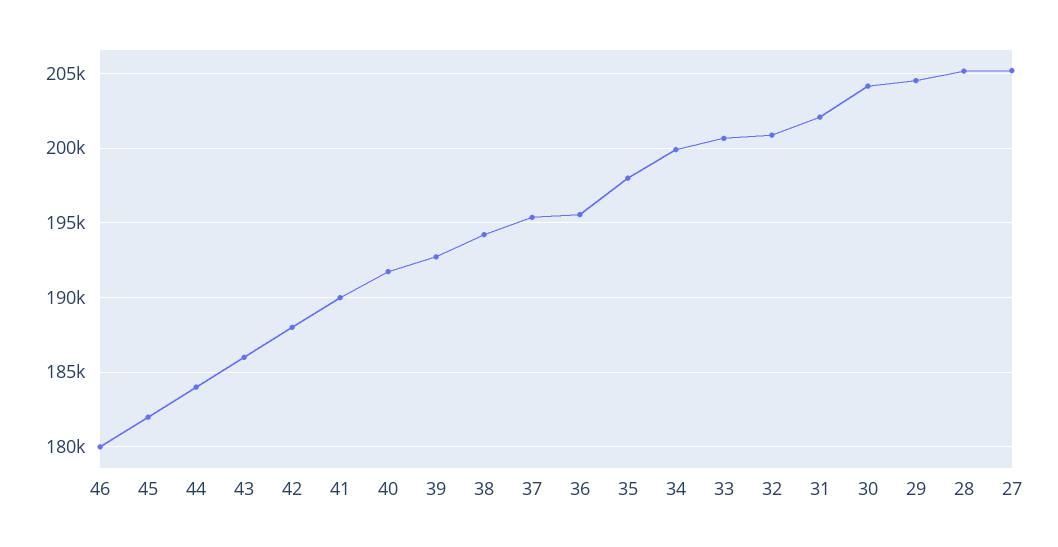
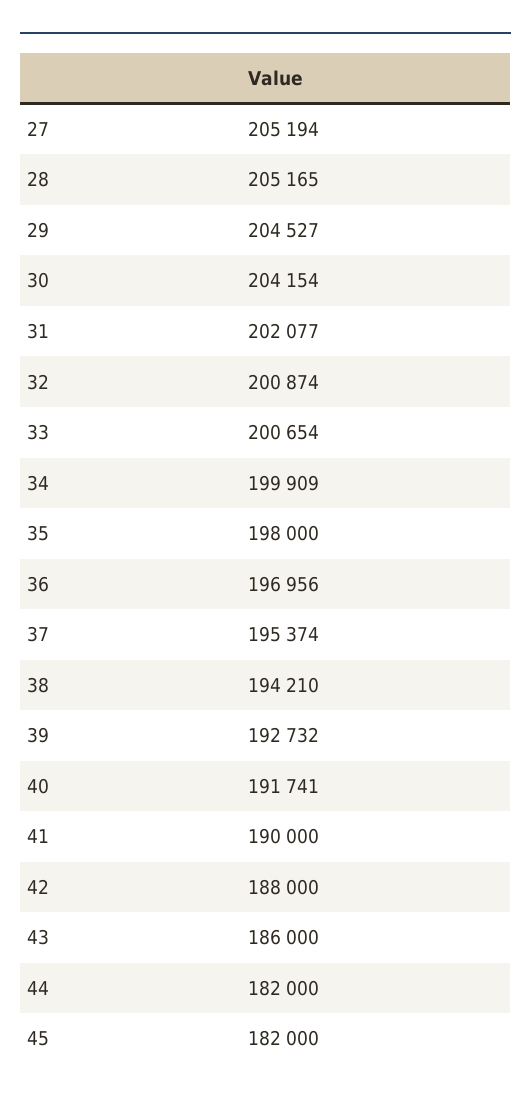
46: 180000 -> none
44: 184000 -> 182000
36: 195500 -> 196956

